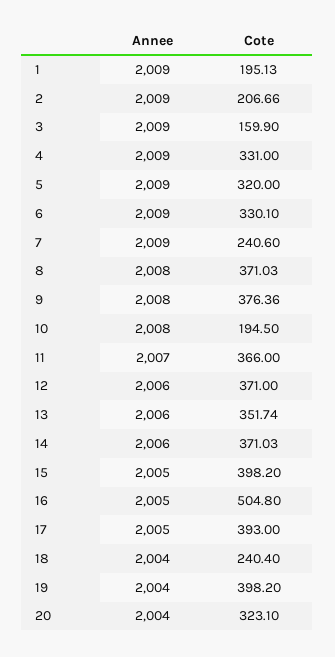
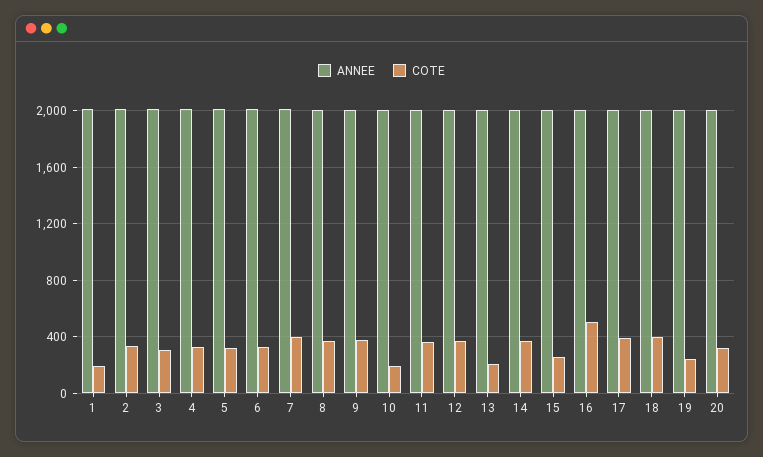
Cote, 2: 206.66 -> 350
Cote, 3: 159.9 -> 300
Cote, 7: 240.6 -> 400
Cote, 13: 351.74 -> 200
Cote, 15: 398.2 -> 250
Cote, 18: 240.4 -> 400
Cote, 19: 398.2 -> 250

